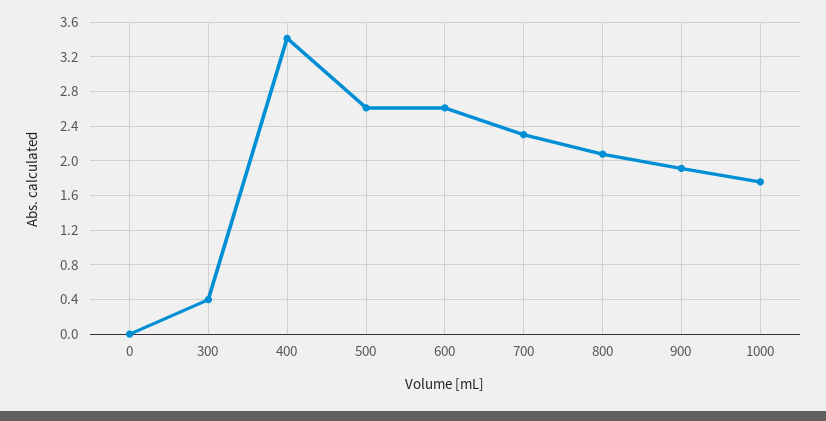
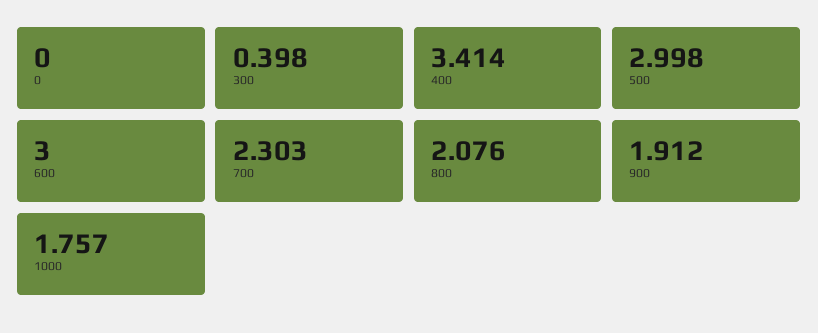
500: 2.6 -> 2.998
600: 2.6 -> 3

